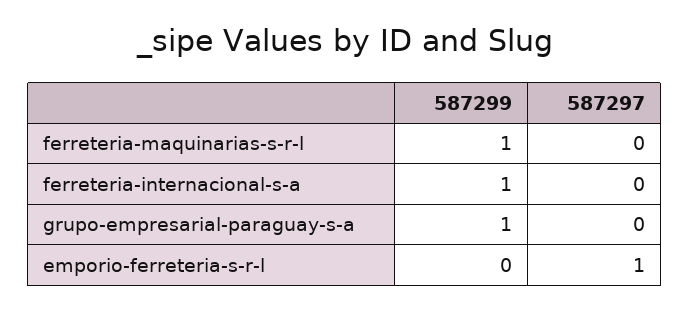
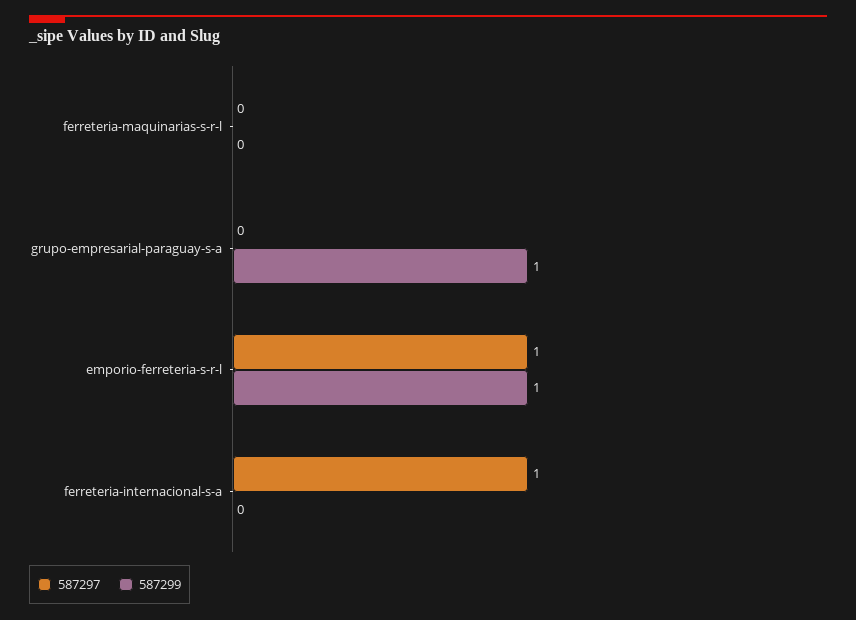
587299, ferreteria-maquinarias-s-r-l: 1 -> 0
587299, ferreteria-internacional-s-a: 1 -> 0
587297, ferreteria-internacional-s-a: 0 -> 1
587299, emporio-ferreteria-s-r-l: 0 -> 1

